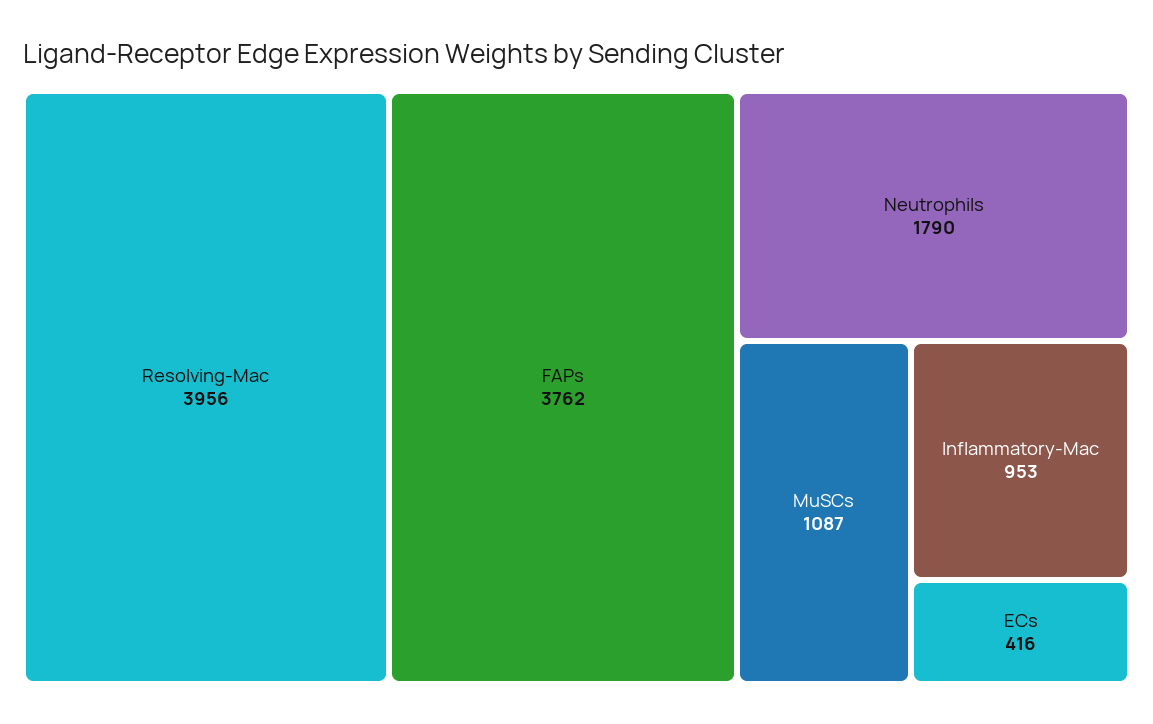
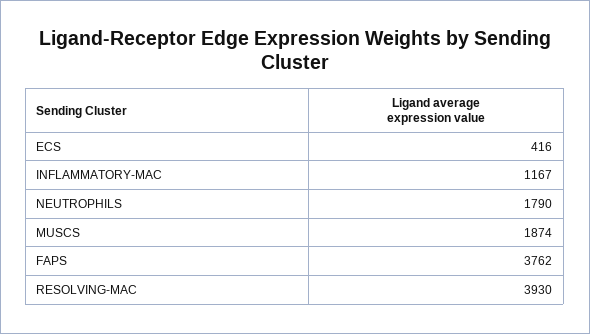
Resolving-Mac: 3956 -> 3930
MuSCs: 1087 -> 1874
Inflammatory-Mac: 953 -> 1167

